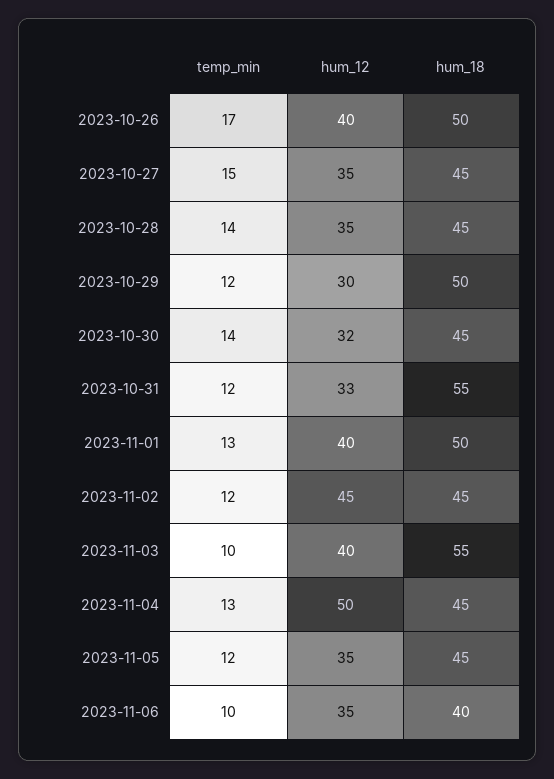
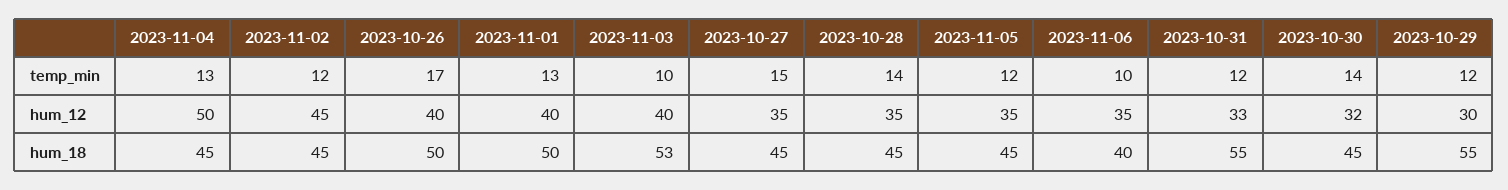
hum_18, 2023-10-29: 50 -> 55
hum_18, 2023-11-03: 55 -> 53

